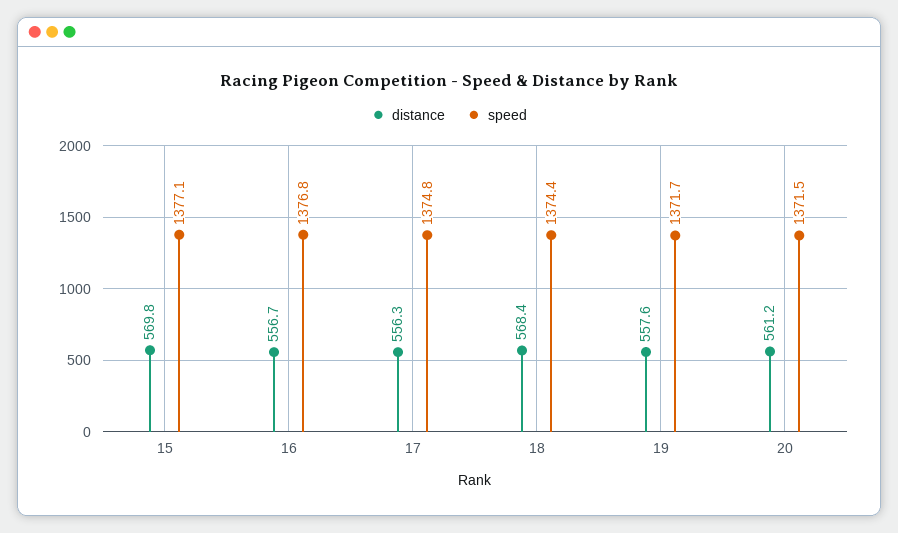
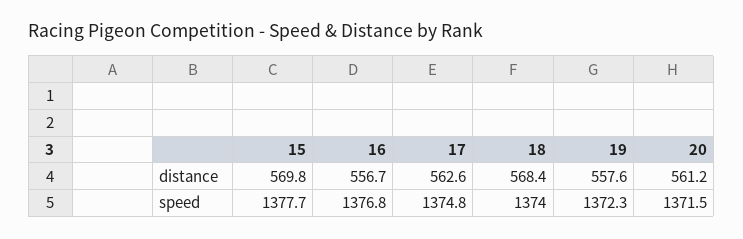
speed, 15: 1377.1 -> 1377.7
distance, 17: 556.3 -> 562.6
speed, 18: 1374.4 -> 1374
speed, 19: 1371.7 -> 1372.3

